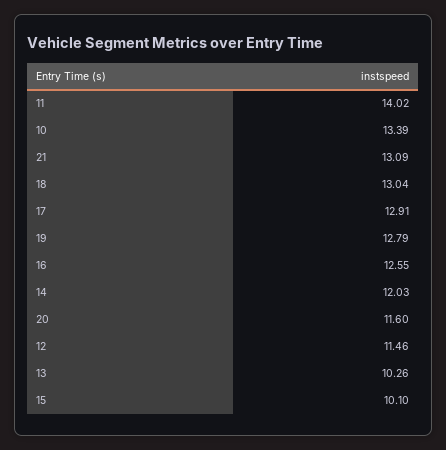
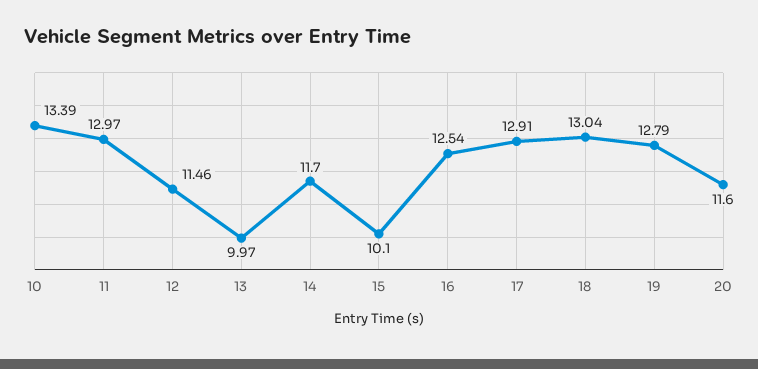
11: 14.02 -> 12.97
21: 13.09 -> none
16: 12.55 -> 12.54
14: 12.03 -> 11.7
13: 10.26 -> 9.97

